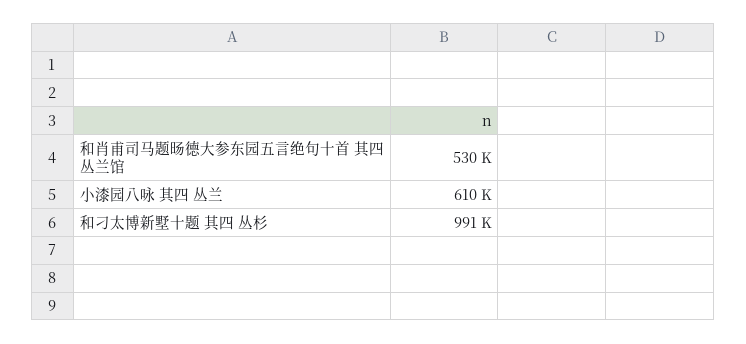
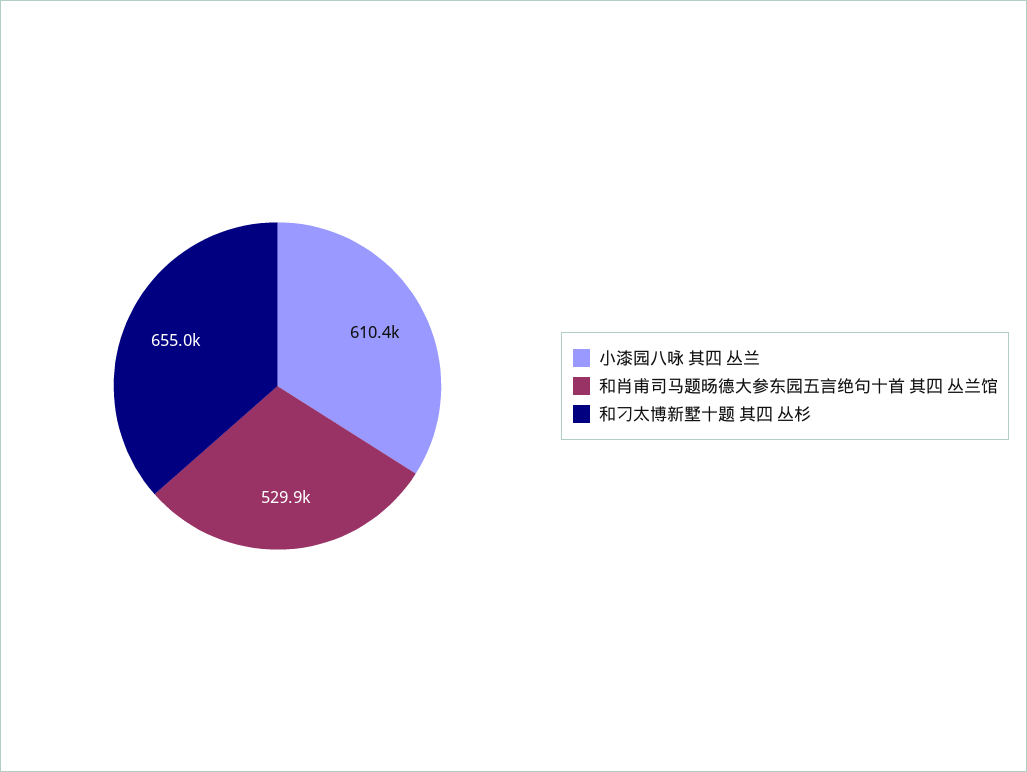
和刁太博新墅十题 其四 丛杉: 991000 -> 655000

